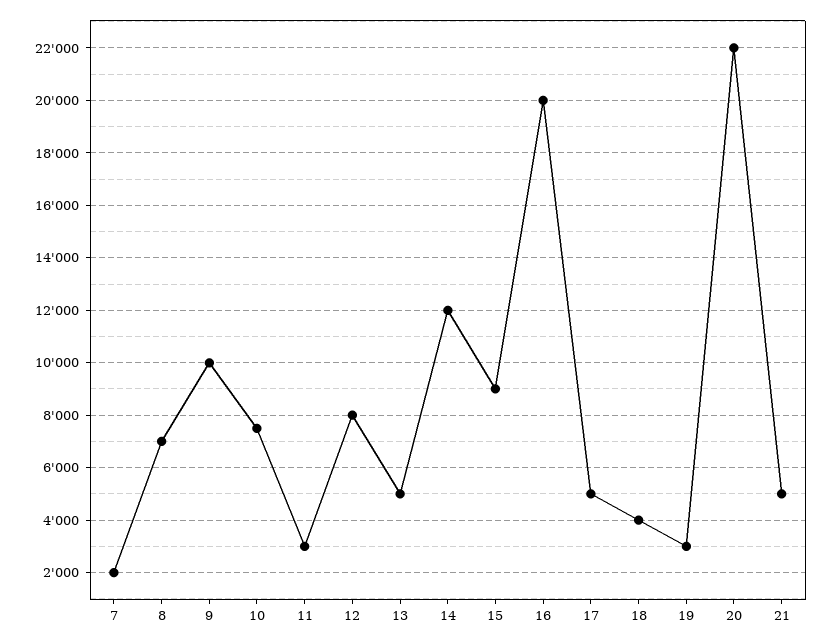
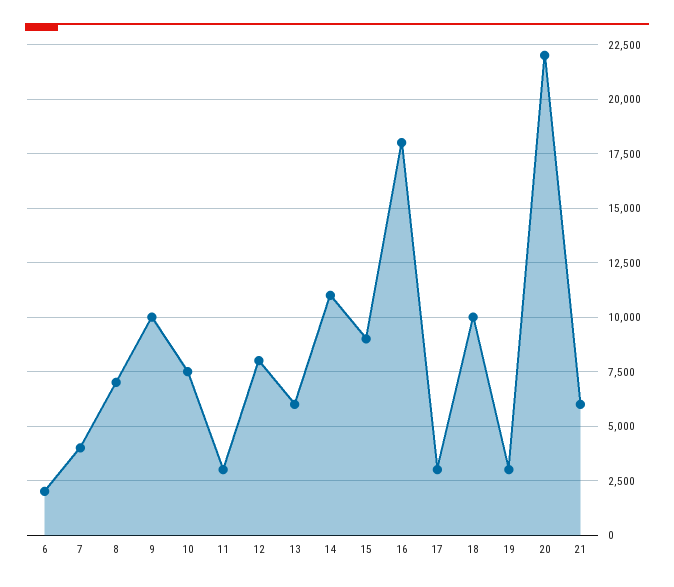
7: 2000 -> 4000
13: 5000 -> 6000
14: 12000 -> 11000
16: 20000 -> 18000
17: 5000 -> 3000
18: 4000 -> 10000
21: 5000 -> 6000
6: none -> 2000

